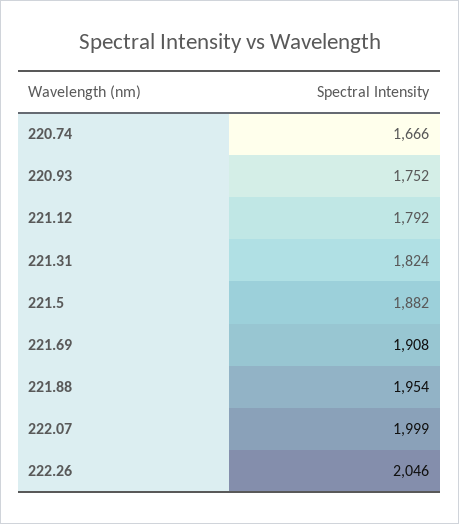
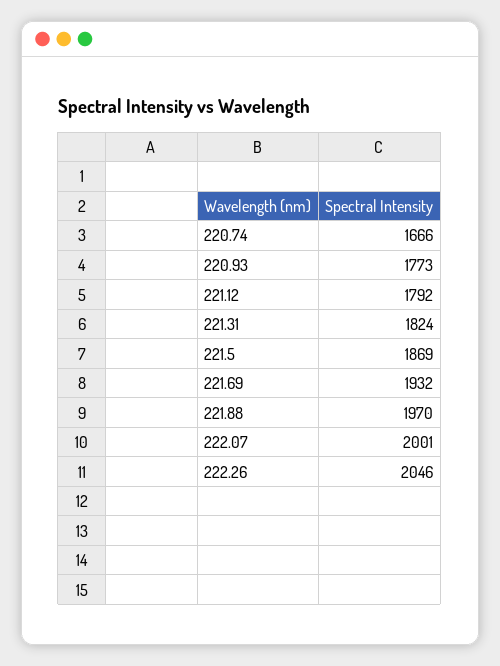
220.93: 1752 -> 1773
221.5: 1882 -> 1869
221.69: 1908 -> 1932
221.88: 1954 -> 1970
222.07: 1999 -> 2001

